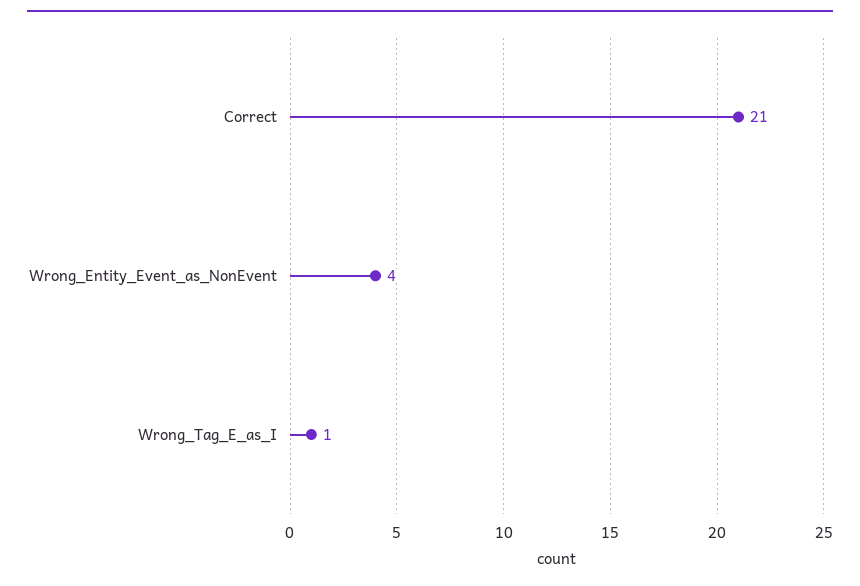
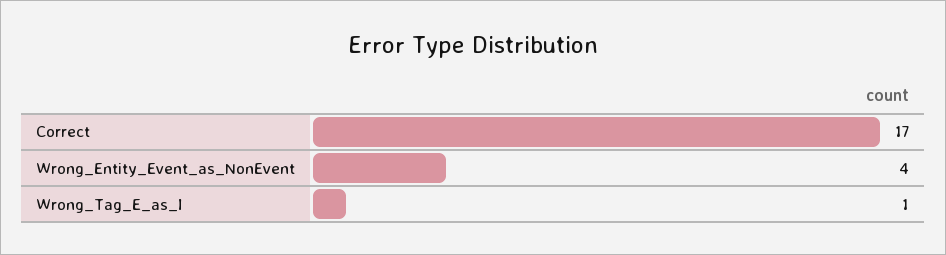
Correct: 21 -> 17

